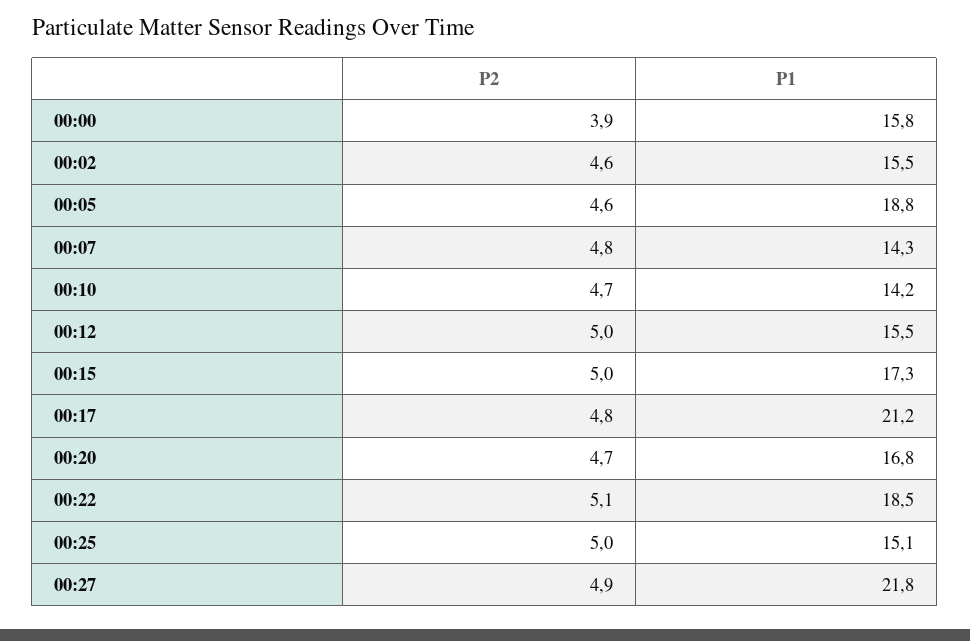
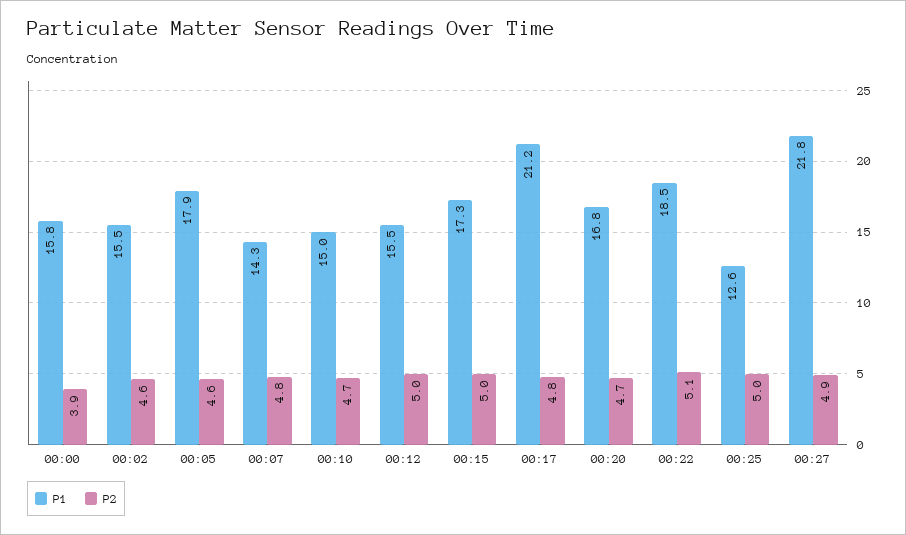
P1, 00:05: 18.8 -> 17.9
P1, 00:10: 14.2 -> 15
P1, 00:25: 15.1 -> 12.6

